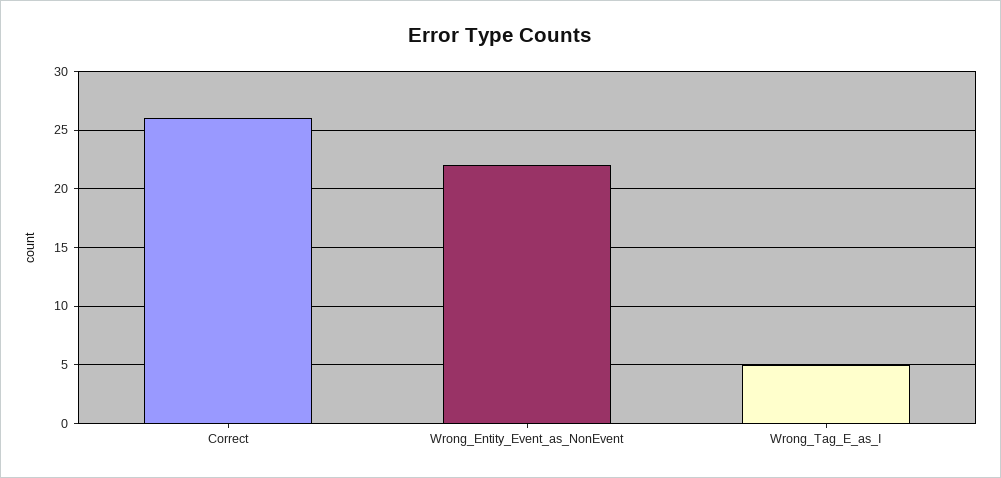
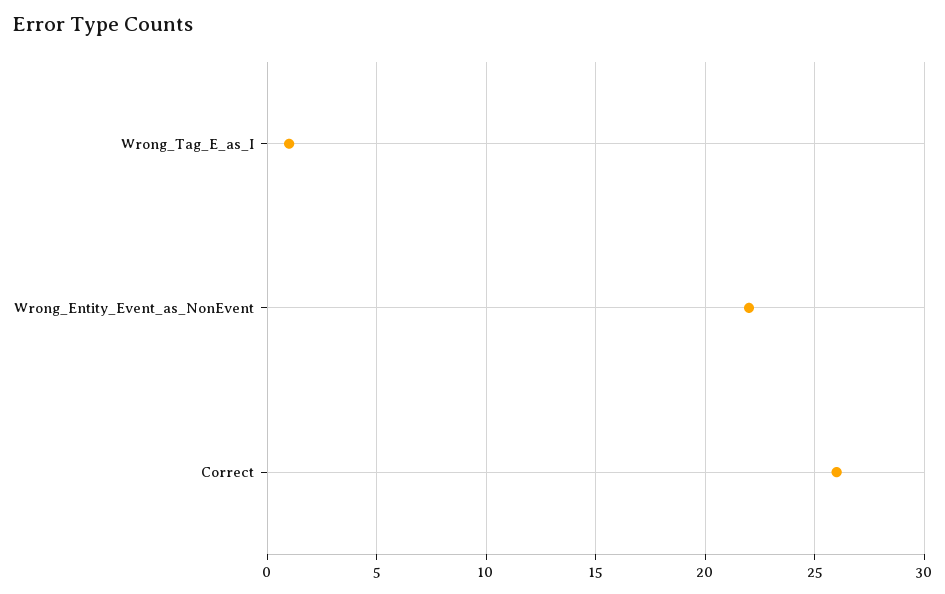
Wrong_Tag_E_as_I: 5 -> 1

